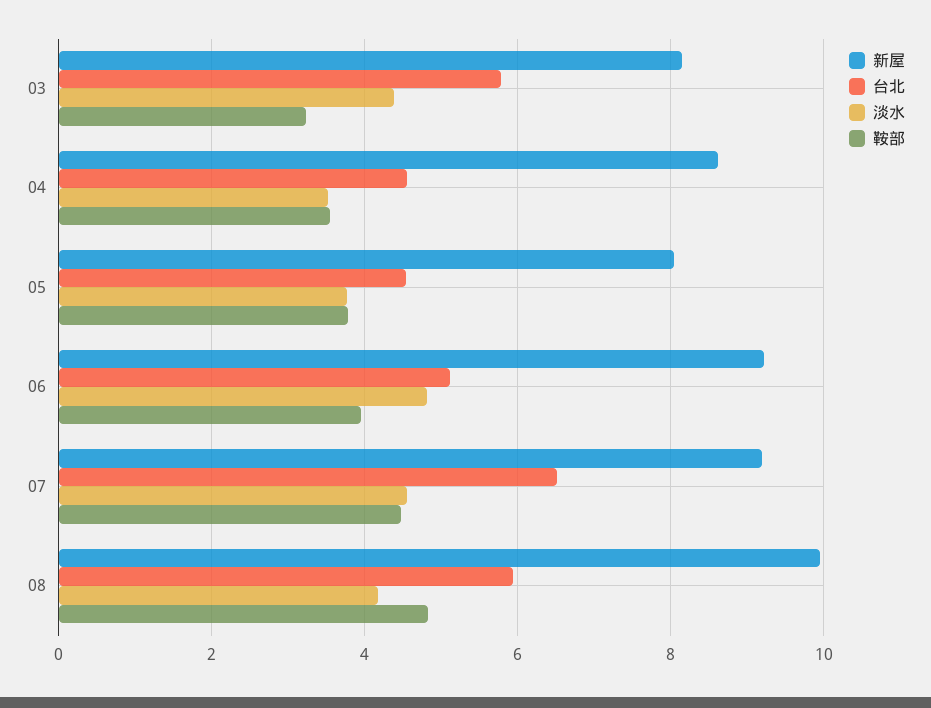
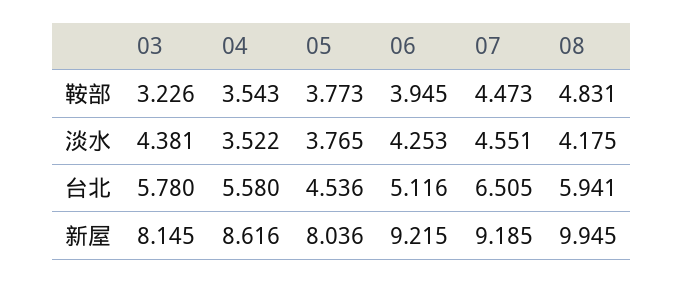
台北, 04: 4.6 -> 5.58
淡水, 06: 4.8 -> 4.253

